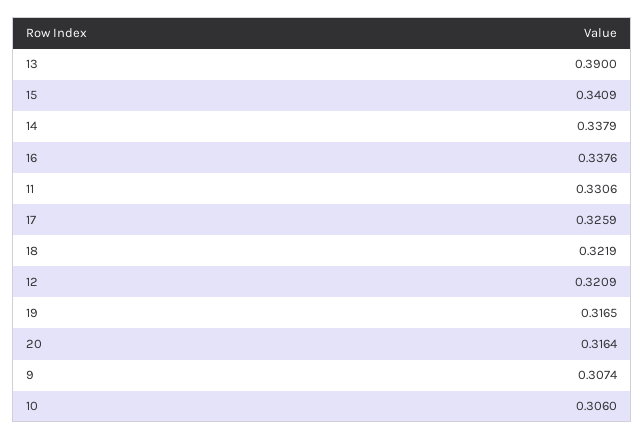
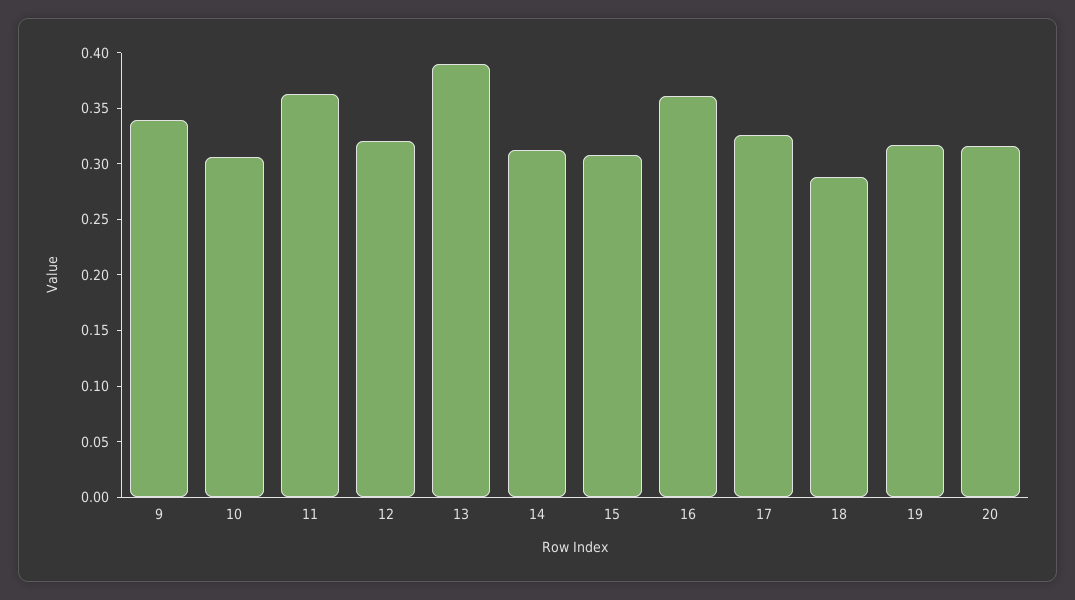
15: 0.3409 -> 0.31
14: 0.3379 -> 0.31
16: 0.3376 -> 0.36
11: 0.3306 -> 0.36
18: 0.3219 -> 0.29
9: 0.3074 -> 0.34

